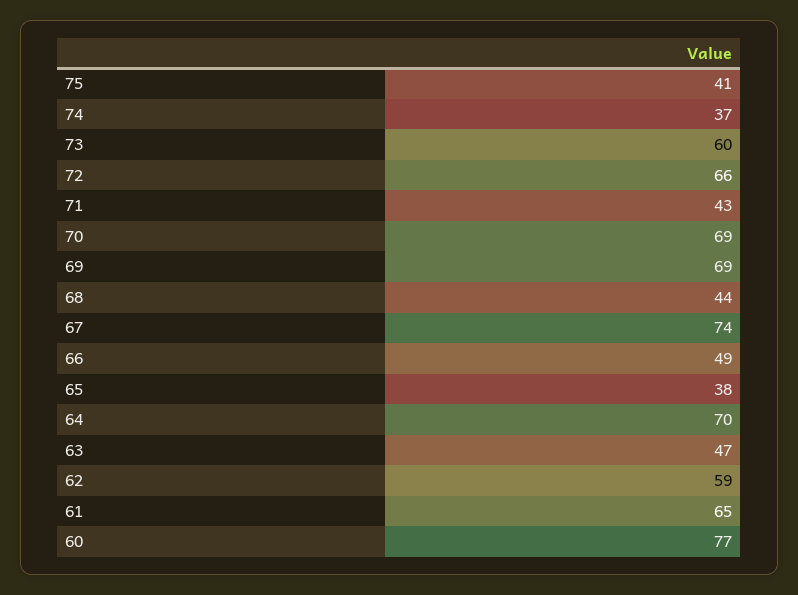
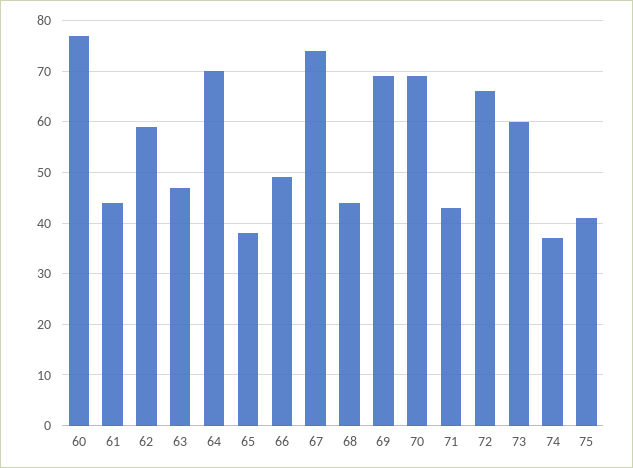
61: 65 -> 45

